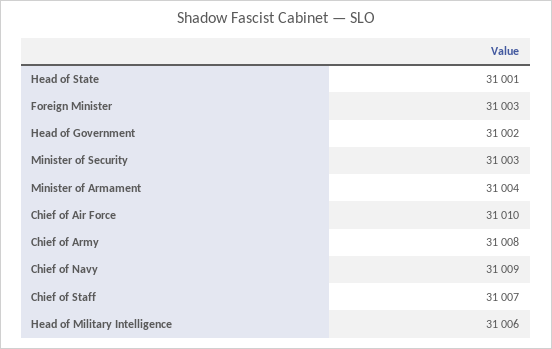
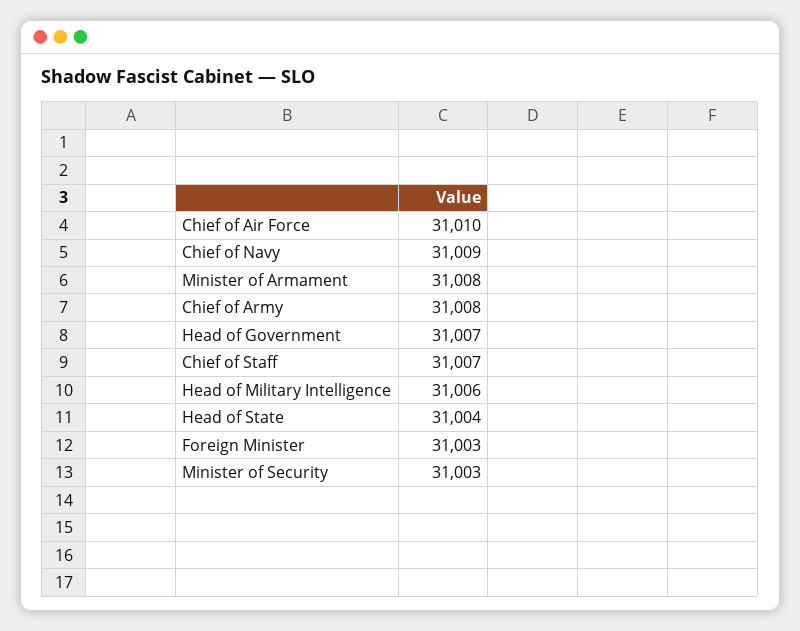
Head of State: 31001 -> 31004
Head of Government: 31002 -> 31007
Minister of Armament: 31004 -> 31008

